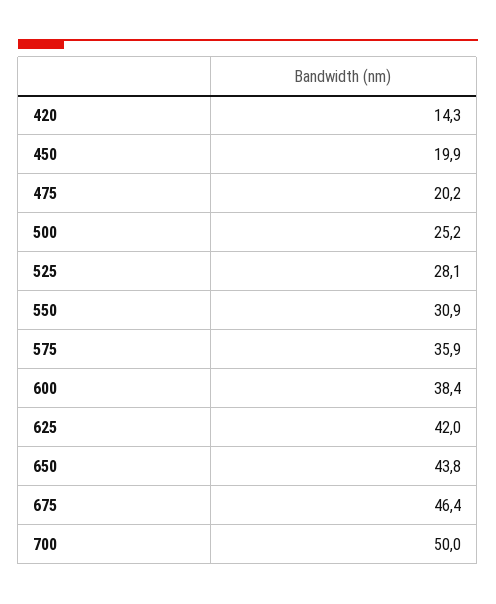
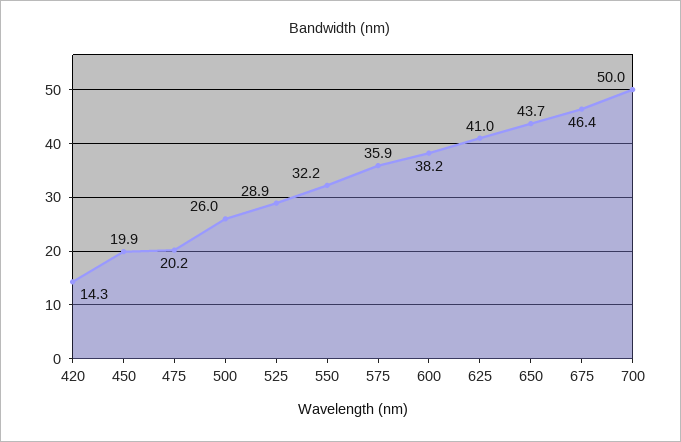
500: 25.2 -> 26
525: 28.1 -> 28.9
550: 30.9 -> 32.2
600: 38.4 -> 38.2
625: 42 -> 41
650: 43.8 -> 43.7

